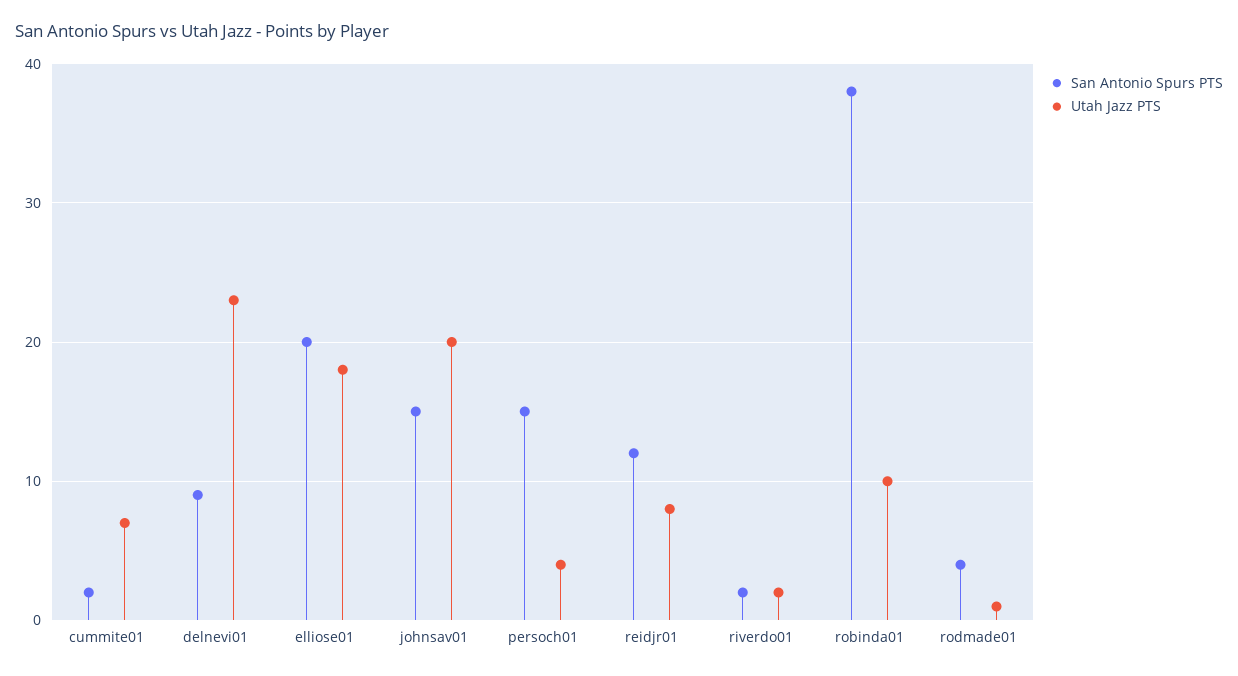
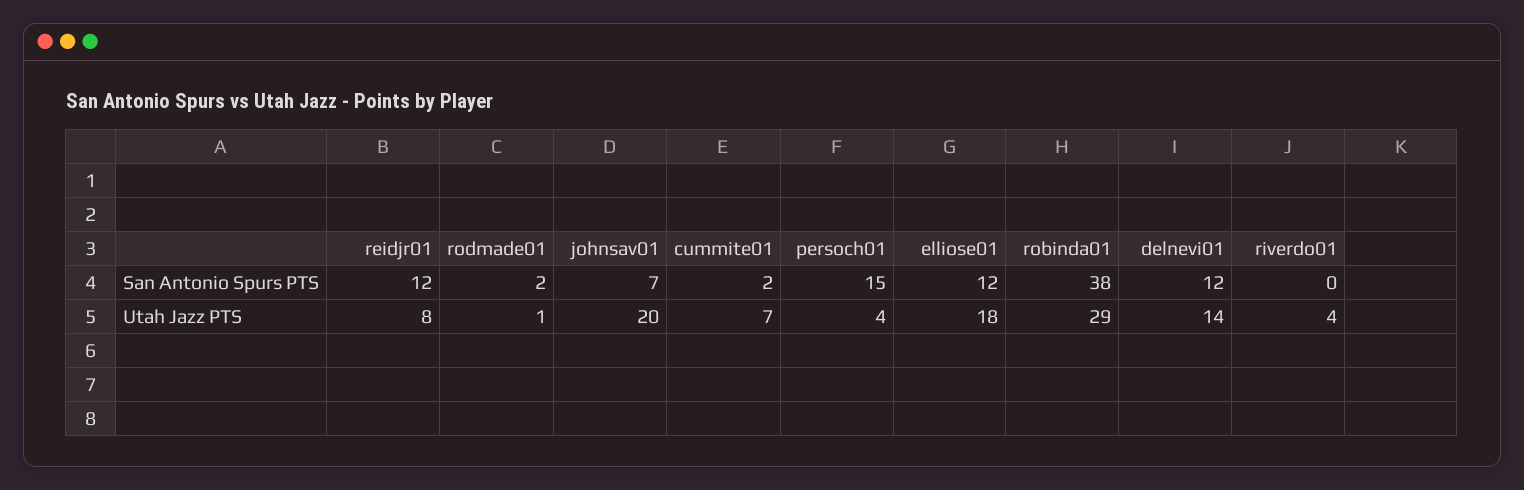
San Antonio Spurs PTS, delnevi01: 9 -> 12
Utah Jazz PTS, delnevi01: 23 -> 14
San Antonio Spurs PTS, elliose01: 20 -> 12
San Antonio Spurs PTS, johnsav01: 15 -> 7
San Antonio Spurs PTS, riverdo01: 2 -> 0
Utah Jazz PTS, riverdo01: 2 -> 4
Utah Jazz PTS, robinda01: 10 -> 29
San Antonio Spurs PTS, rodmade01: 4 -> 2

